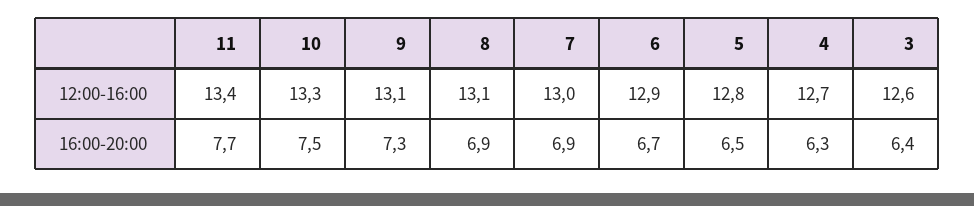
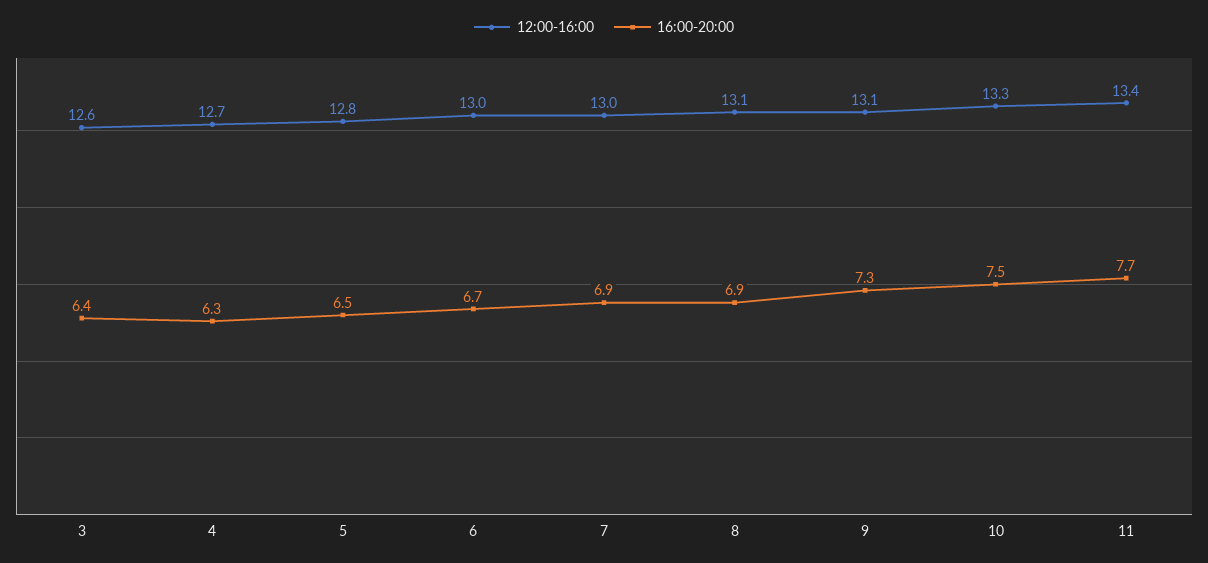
12:00-16:00, 6: 12.9 -> 13

